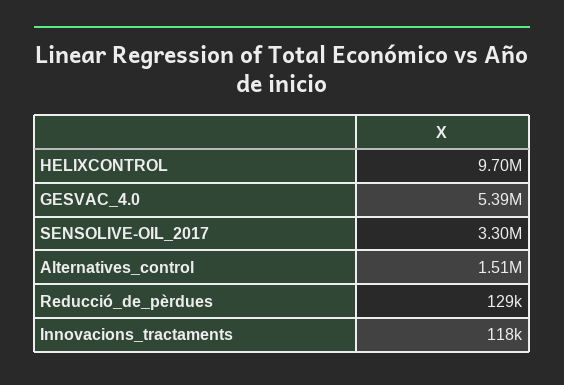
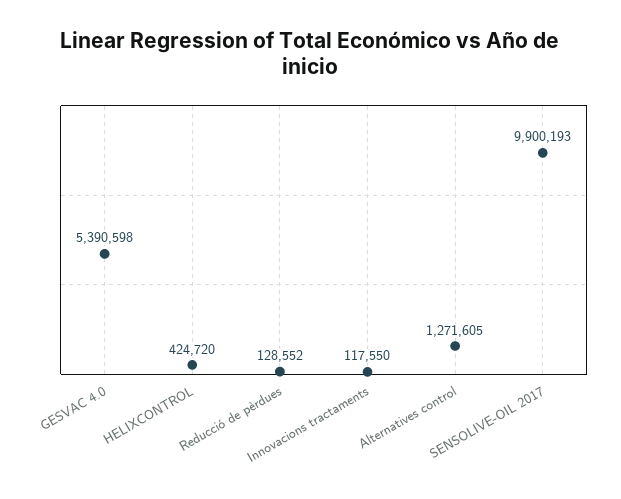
HELIXCONTROL: 9700000 -> 424720
SENSOLIVE-OIL_2017: 3300000 -> 9900193
Alternatives_control: 1510000 -> 1271605

